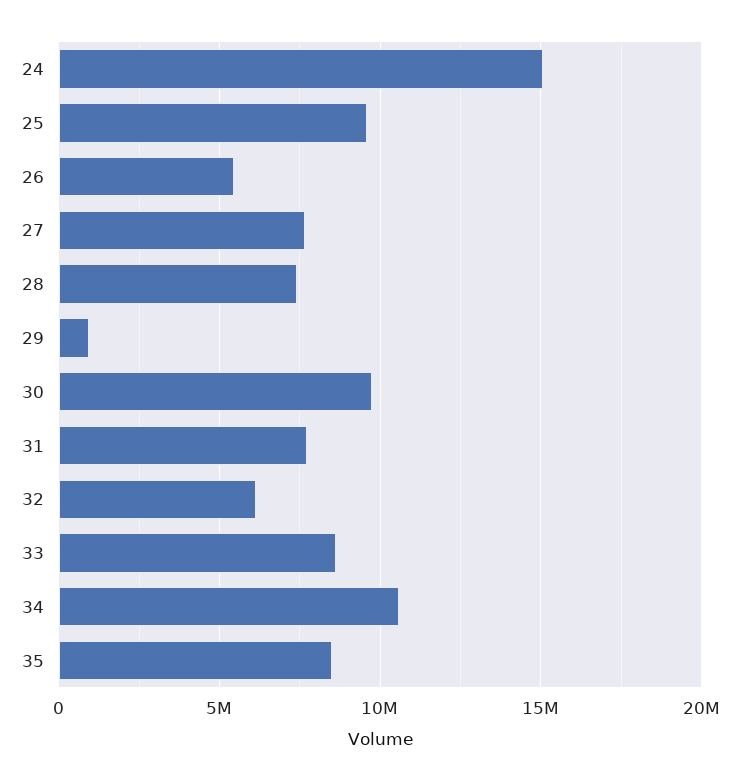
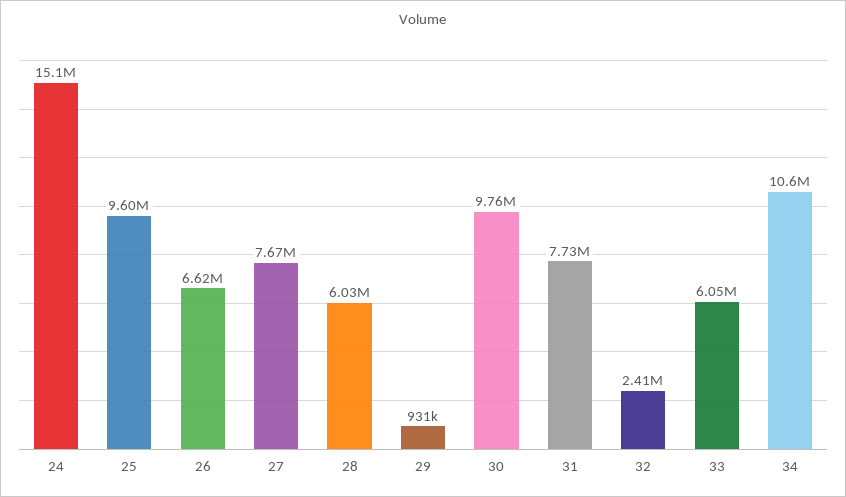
26: 5500000 -> 6620000
28: 7500000 -> 6030000
32: 6000000 -> 2410000
33: 8500000 -> 6050000
35: 8500000 -> none

